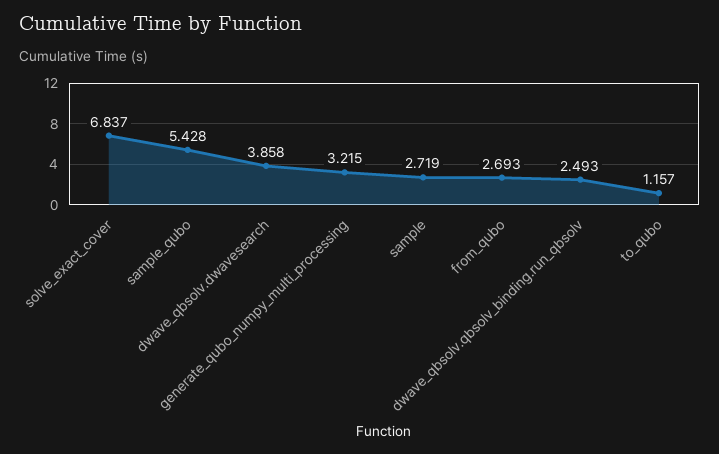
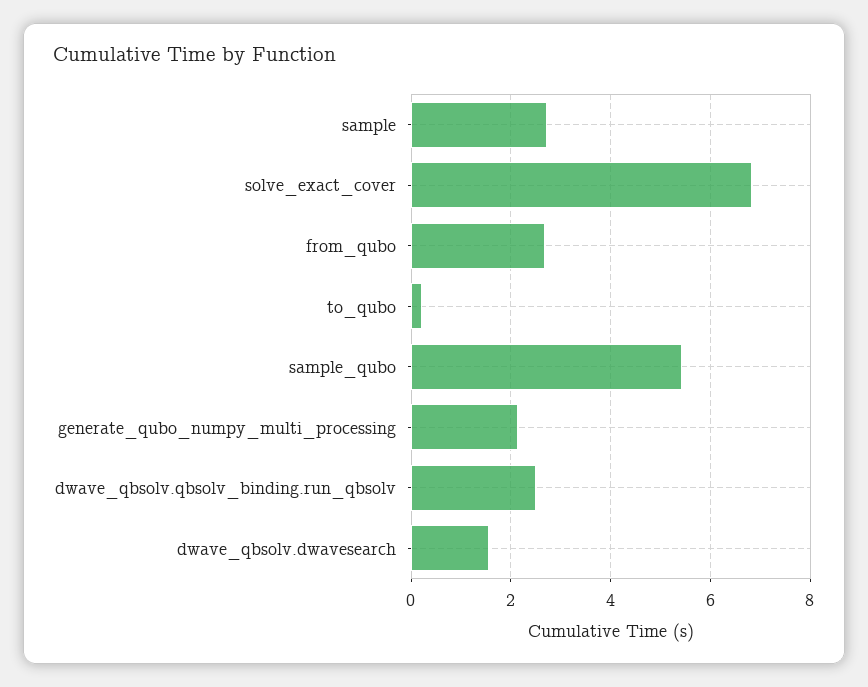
dwave_qbsolv.dwavesearch: 3.858 -> 1.6
generate_qubo_numpy_multi_processing: 3.215 -> 2.2
to_qubo: 1.157 -> 0.2

